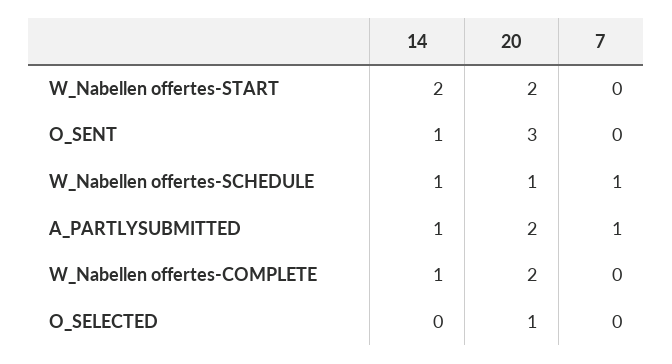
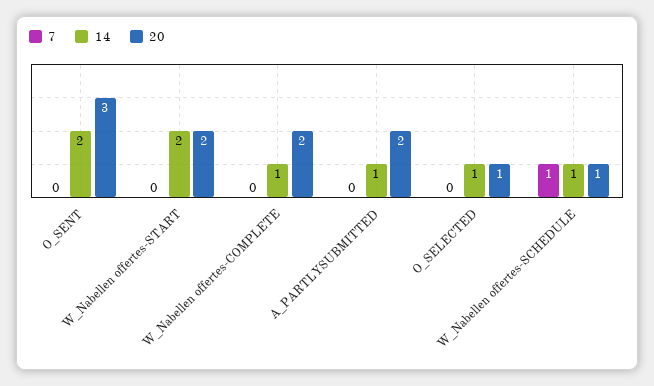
14, O_SENT: 1 -> 2
7, A_PARTLYSUBMITTED: 1 -> 0
14, O_SELECTED: 0 -> 1

